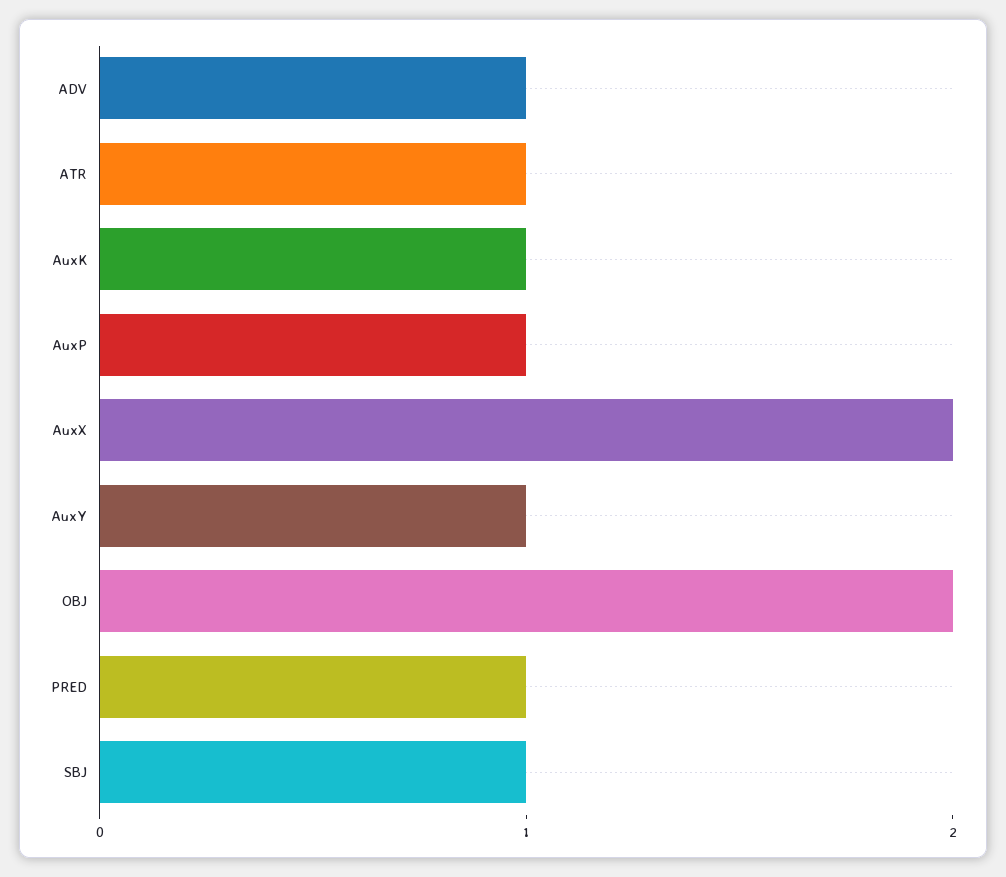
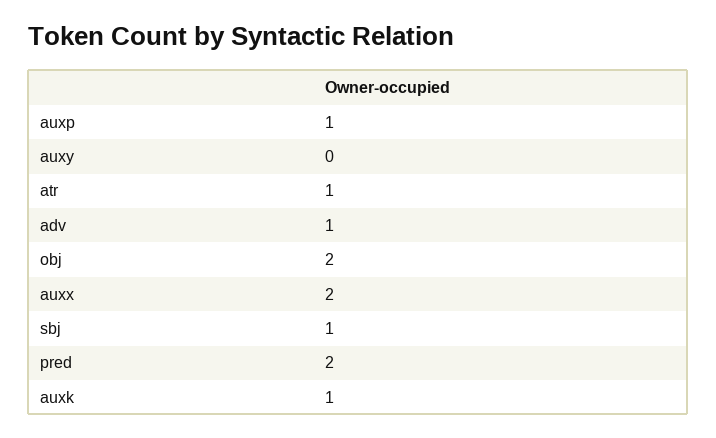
AuxY: 1 -> 0
PRED: 1 -> 2

